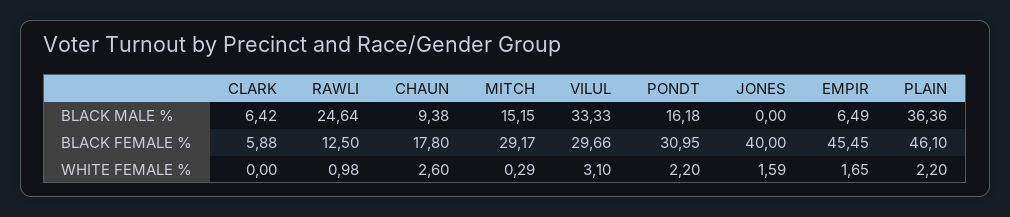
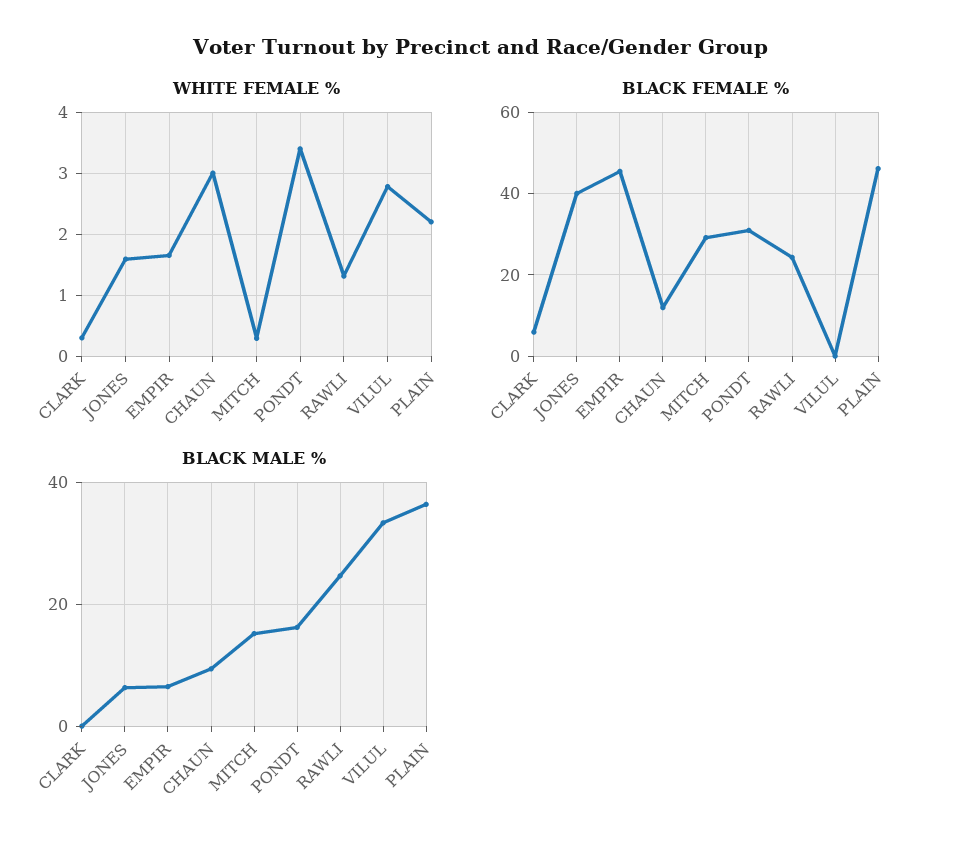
BLACK MALE %, CLARK: 6.42 -> 0
BLACK MALE %, JONES: 0 -> 6
BLACK FEMALE %, RAWLI: 12.5 -> 24
BLACK FEMALE %, CHAUN: 17.8 -> 12
BLACK FEMALE %, VILUL: 29.66 -> 0
WHITE FEMALE %, CLARK: 0 -> 0.3
WHITE FEMALE %, RAWLI: 0.98 -> 1.3
WHITE FEMALE %, CHAUN: 2.6 -> 3
WHITE FEMALE %, VILUL: 3.1 -> 2.8
WHITE FEMALE %, PONDT: 2.2 -> 3.4

